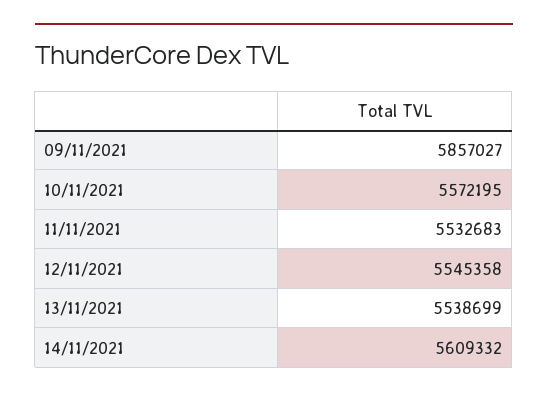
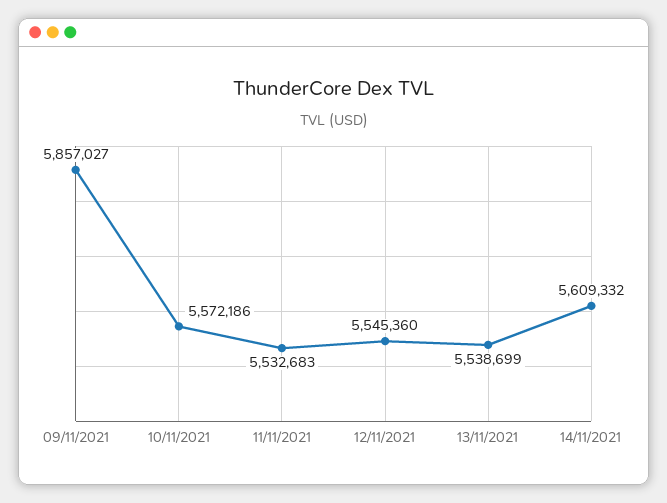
10/11/2021: 5572195 -> 5572186
12/11/2021: 5545358 -> 5545360

